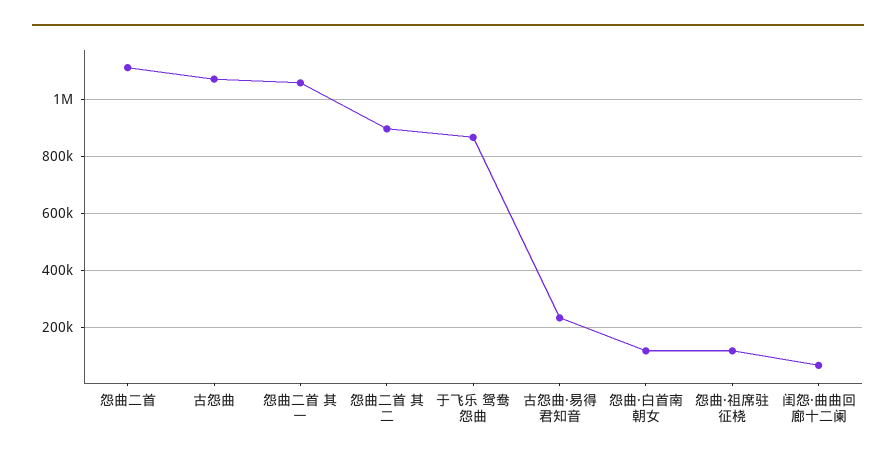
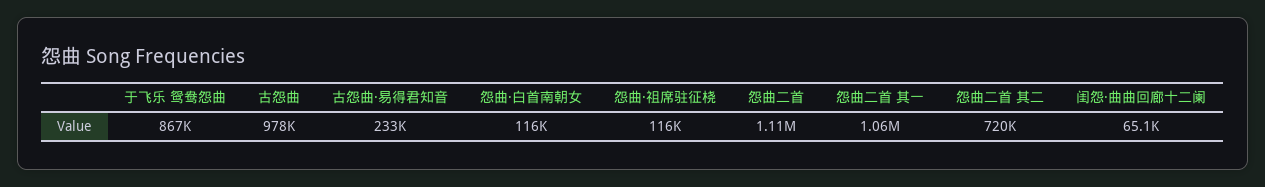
古怨曲: 1075000 -> 978000
怨曲二首 其二: 900000 -> 720000

